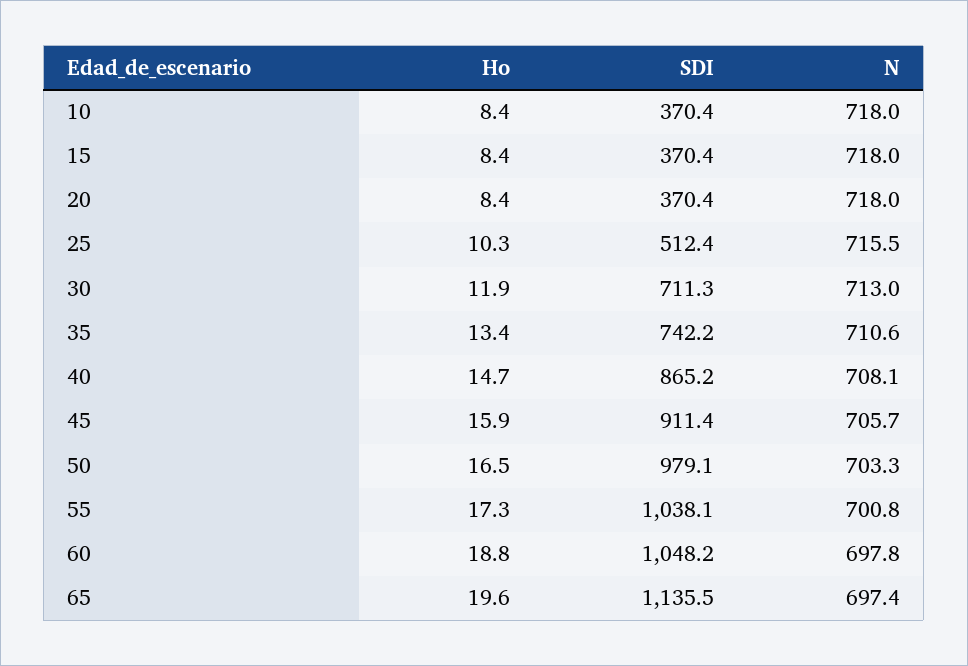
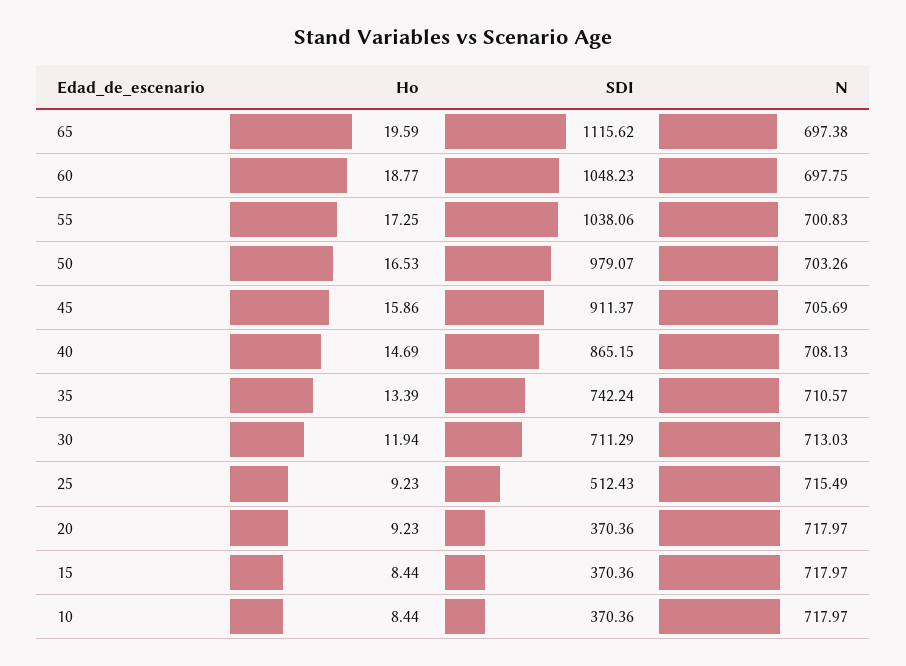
Ho, 20: 8.4 -> 9.23
Ho, 25: 10.3 -> 9.23
SDI, 65: 1135.5 -> 1115.62

